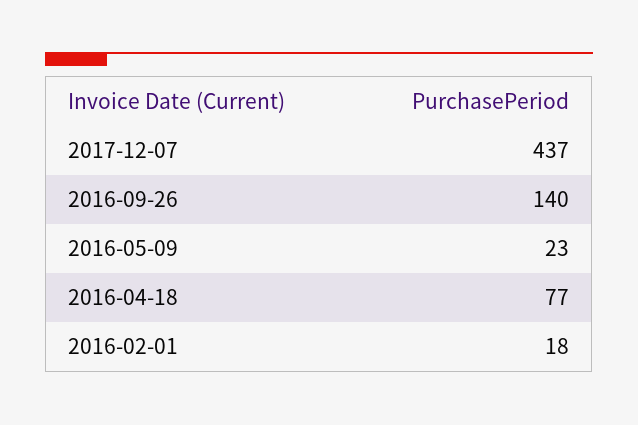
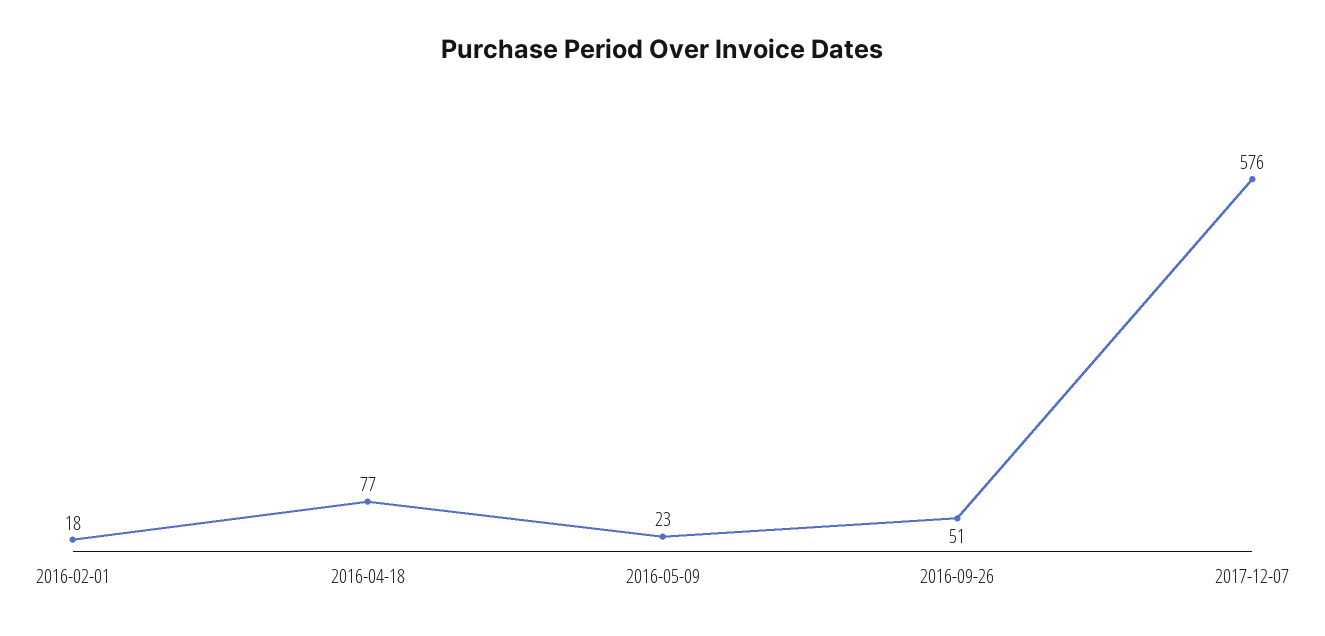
2017-12-07: 437 -> 576
2016-09-26: 140 -> 51

